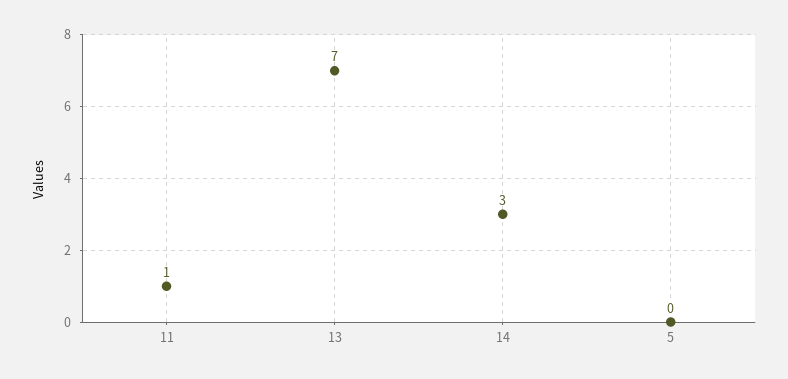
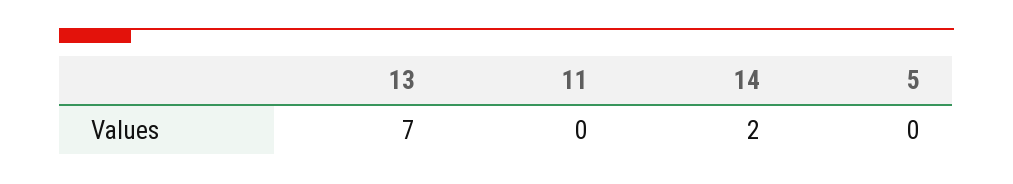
11: 1 -> 0
14: 3 -> 2

